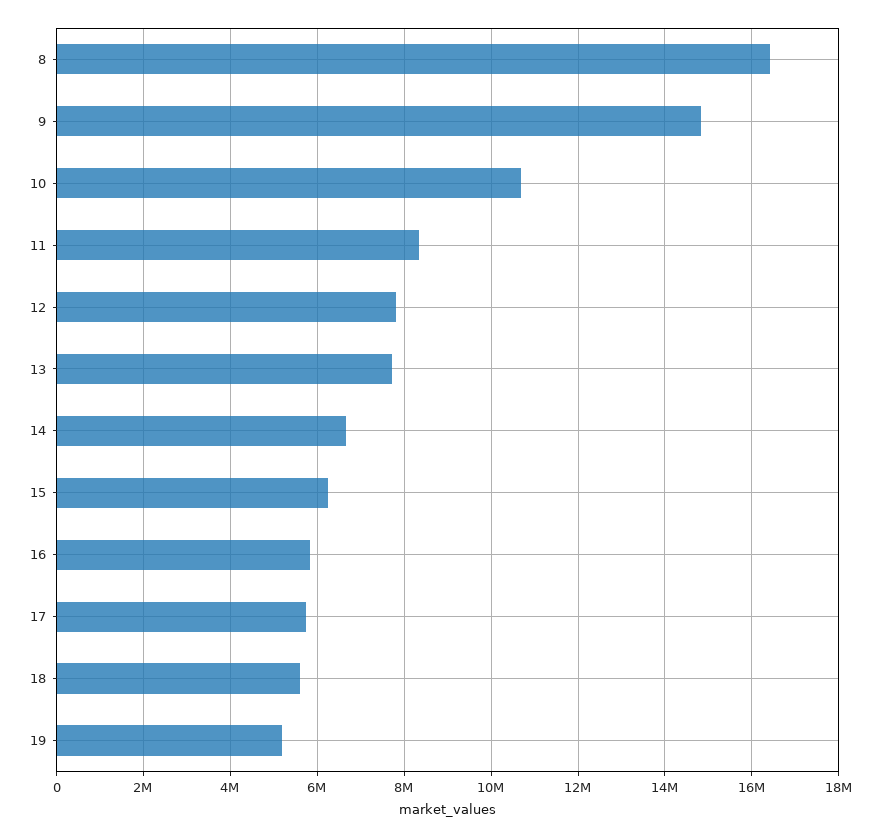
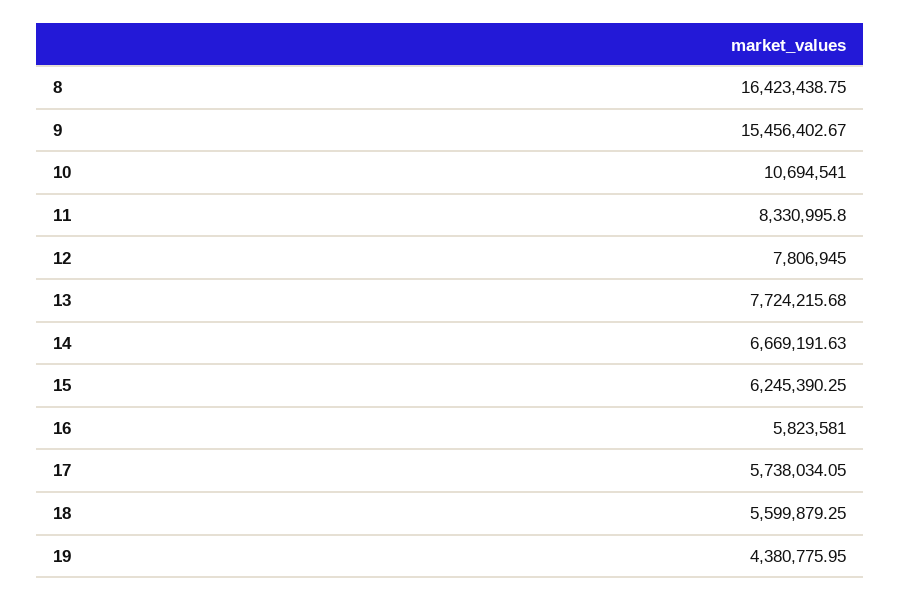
9: 14800000 -> 15456402.67
19: 5200000 -> 4380775.95

